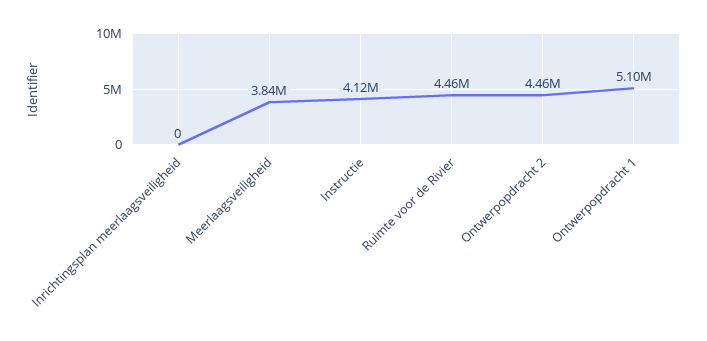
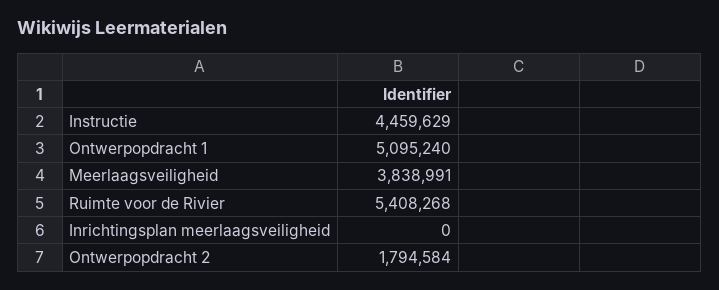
Instructie: 4120000 -> 4459629
Ruimte voor de Rivier: 4460000 -> 5408268
Ontwerpopdracht 2: 4460000 -> 1794584

